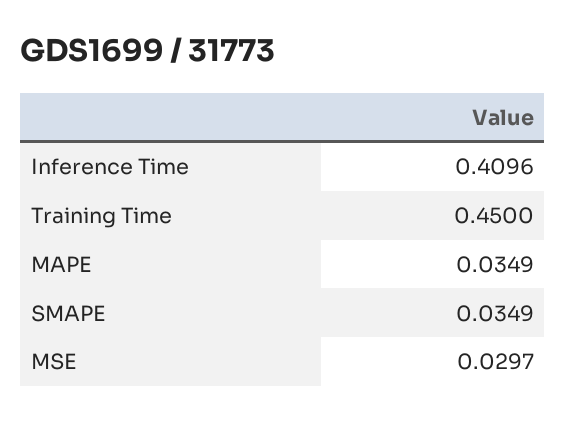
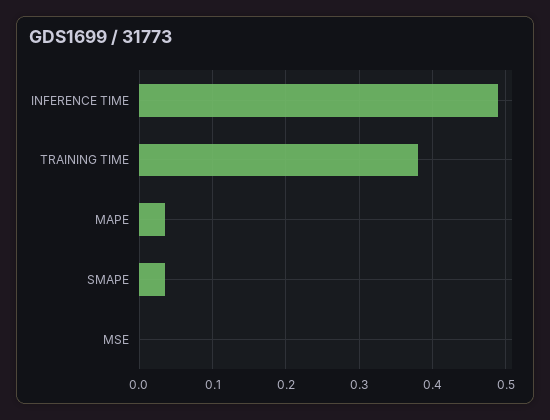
Inference Time: 0.4096 -> 0.49
Training Time: 0.45 -> 0.38
MSE: 0.0297 -> 0

